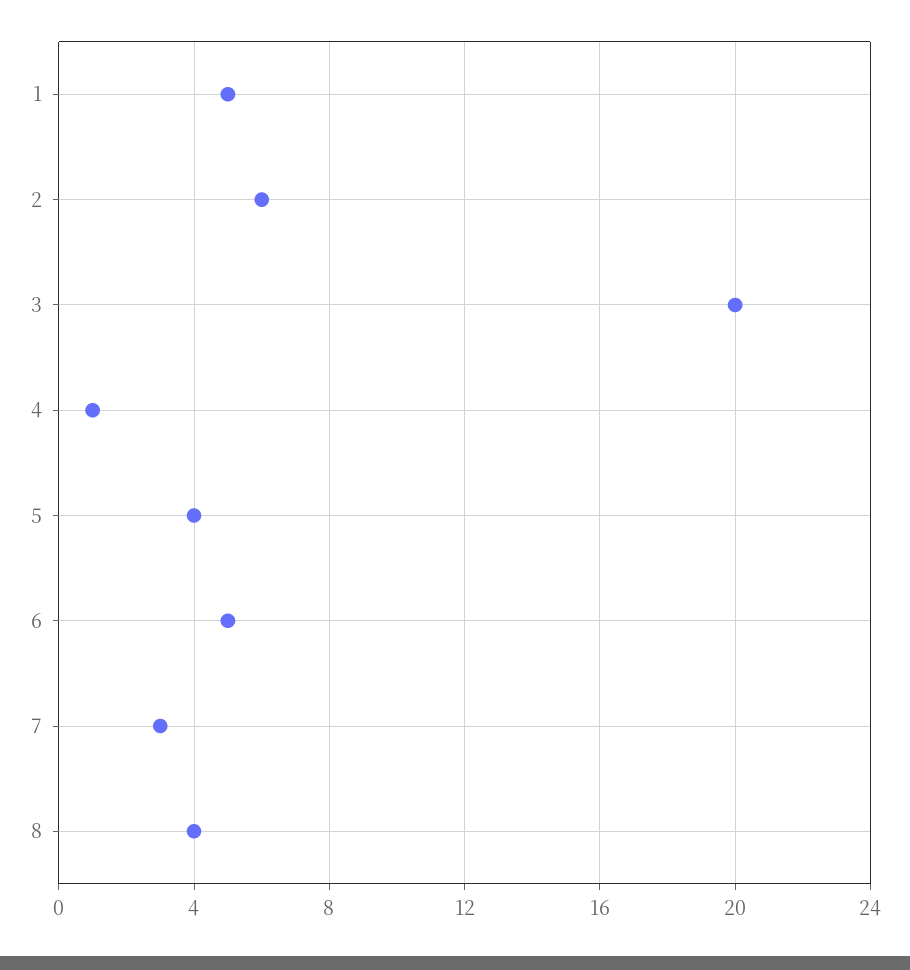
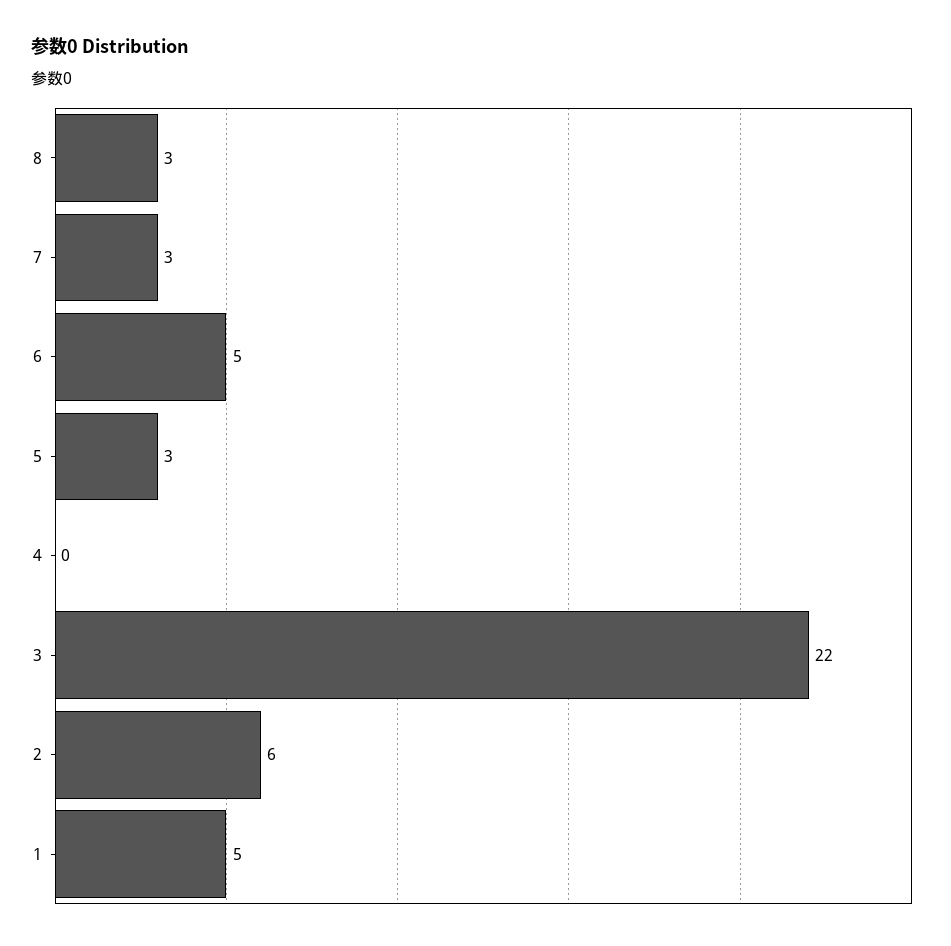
3: 20 -> 22
4: 1 -> 0
5: 4 -> 3
8: 4 -> 3

